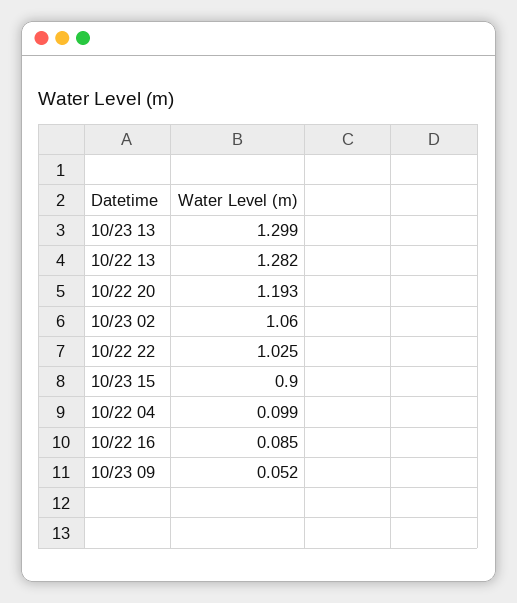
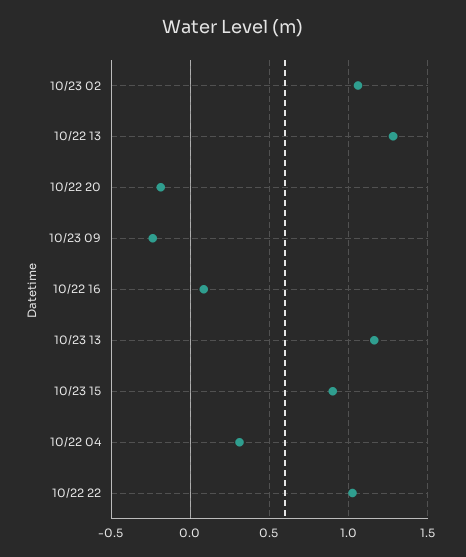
10/23 13: 1.299 -> 1.15
10/22 20: 1.193 -> -0.2
10/22 04: 0.099 -> 0.3
10/23 09: 0.052 -> -0.25

